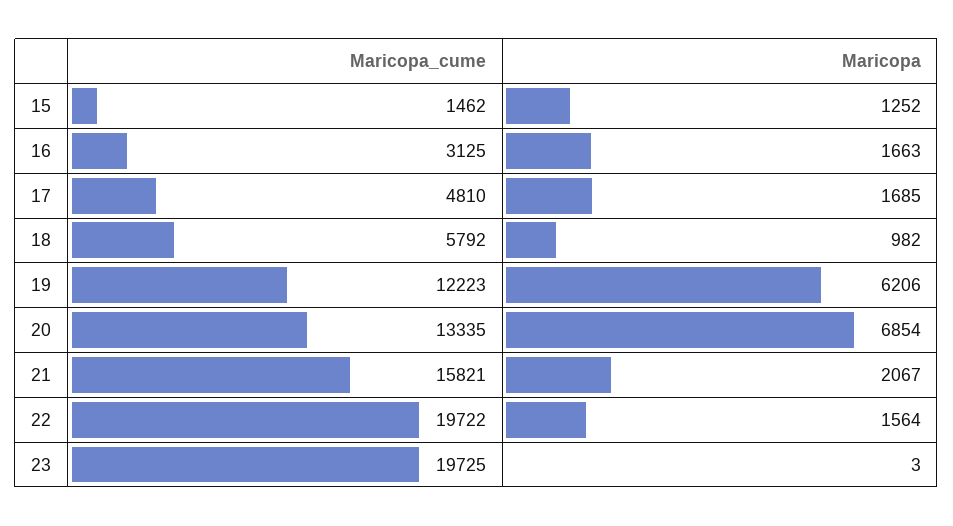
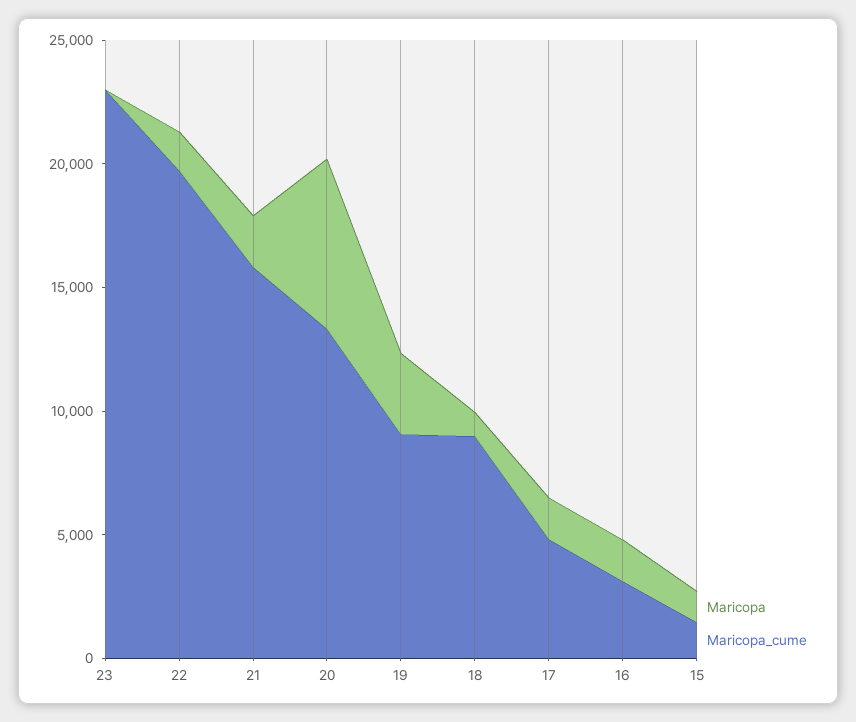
Maricopa_cume, 18: 5792 -> 9000
Maricopa_cume, 19: 12223 -> 9000
Maricopa, 19: 6206 -> 3000
Maricopa_cume, 23: 19725 -> 23000

